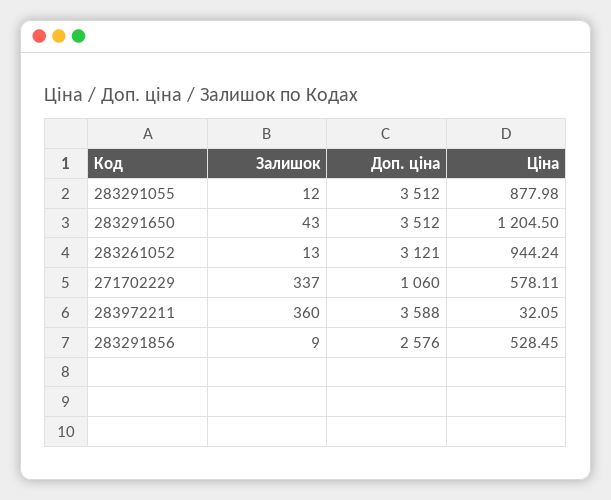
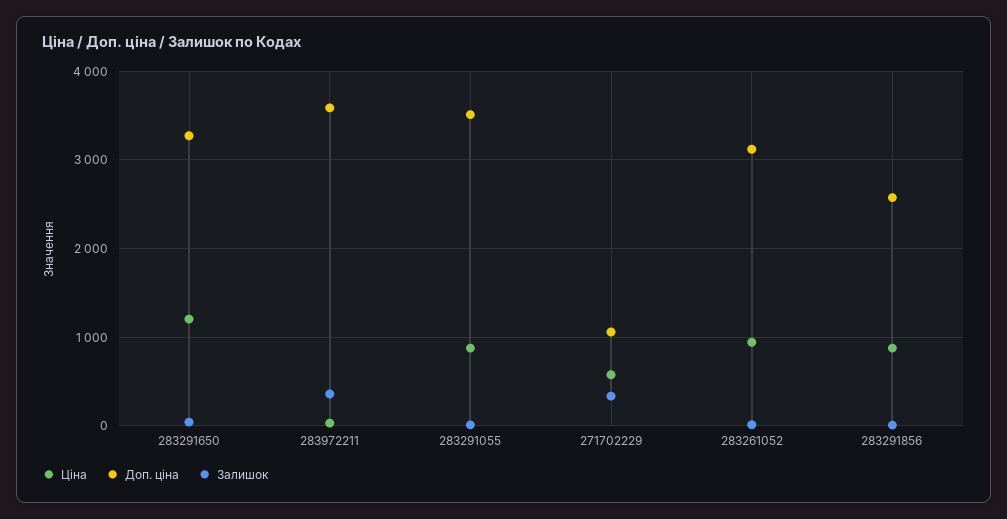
Доп. ціна, 283291650: 3512 -> 3300
Ціна, 283291856: 528.45 -> 900

